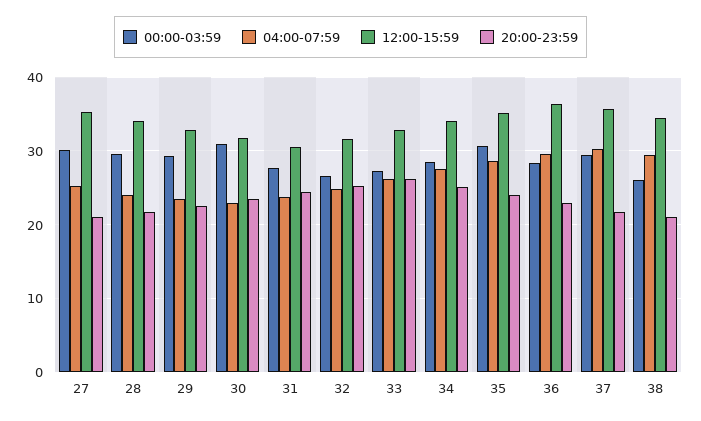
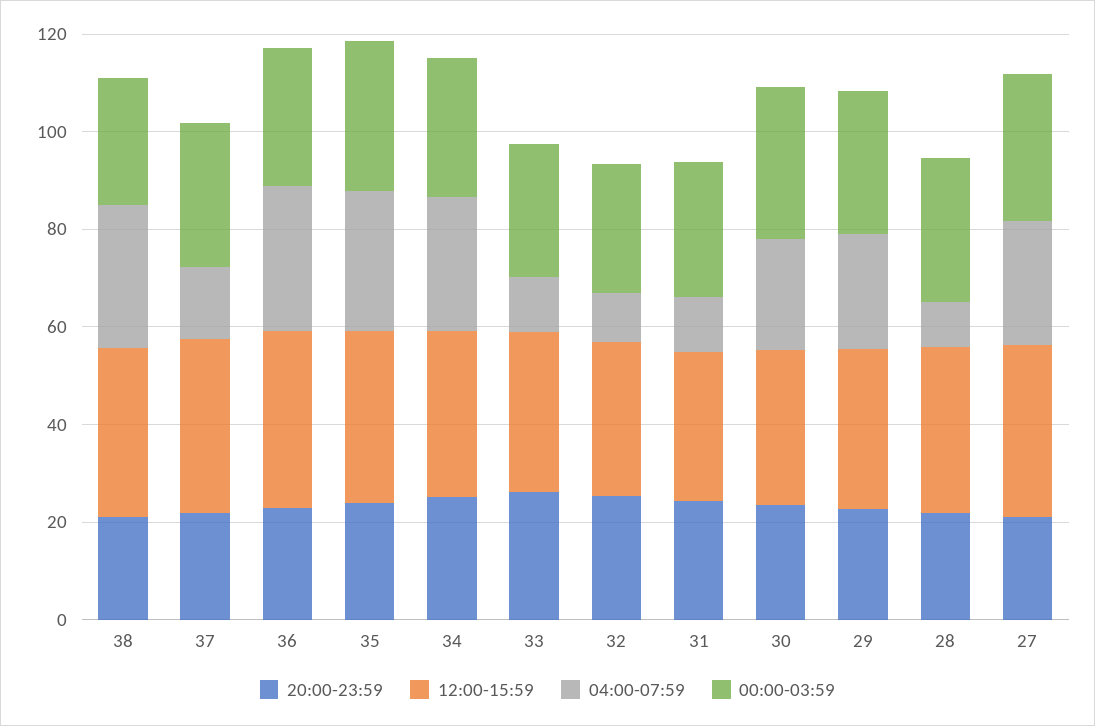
04:00-07:59, 28: 24 -> 10
04:00-07:59, 31: 24 -> 10
04:00-07:59, 32: 25 -> 10
04:00-07:59, 33: 26 -> 10
04:00-07:59, 37: 30 -> 15

